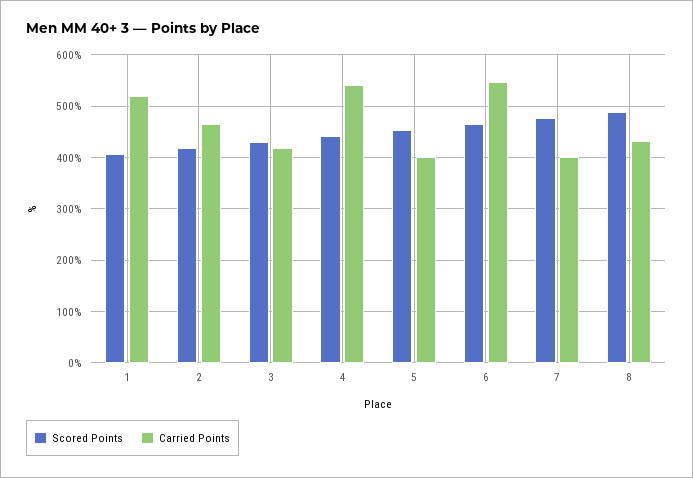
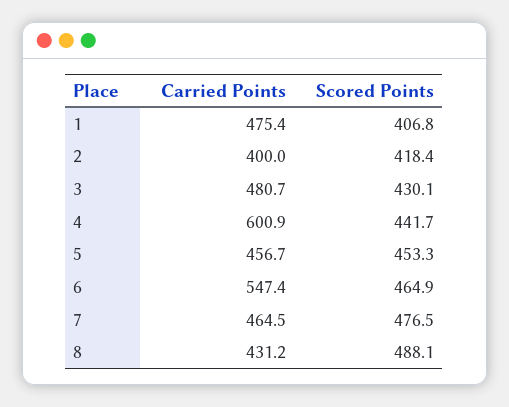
Carried Points, 1: 520 -> 475.4
Carried Points, 2: 460 -> 400
Carried Points, 3: 420 -> 480.7
Carried Points, 4: 540 -> 600.9
Carried Points, 5: 400 -> 456.7
Carried Points, 7: 400 -> 464.5

